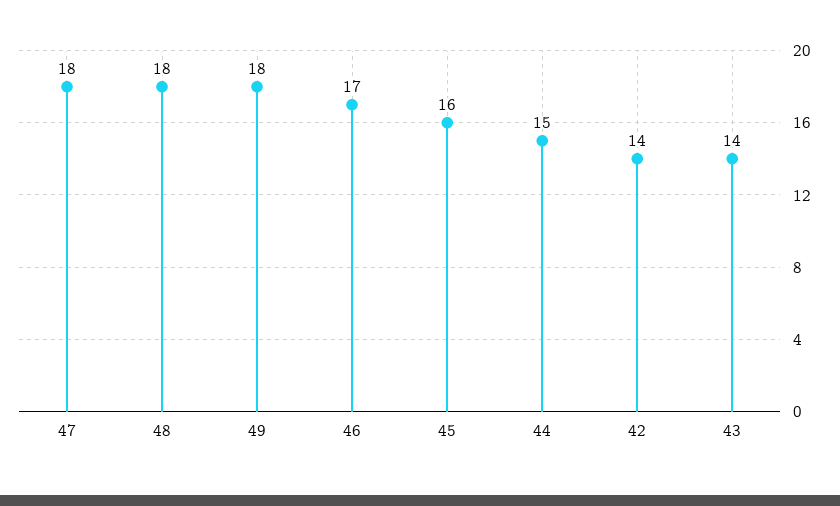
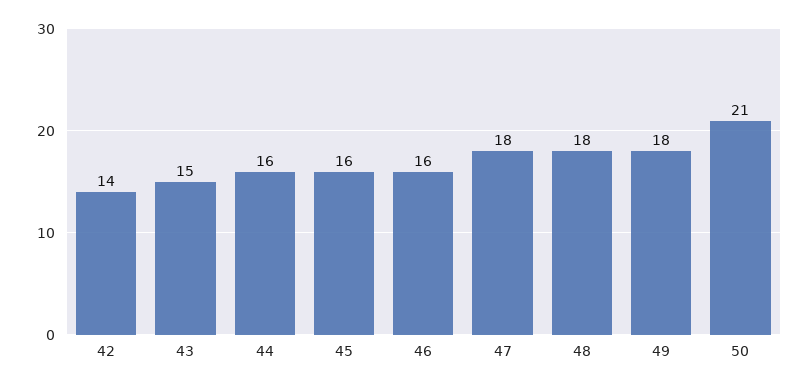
46: 17 -> 16
44: 15 -> 16
43: 14 -> 15
50: none -> 21

